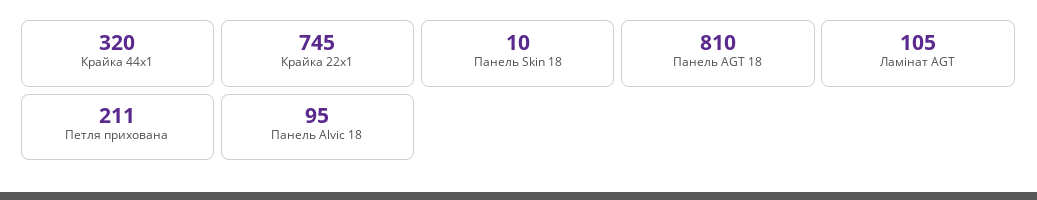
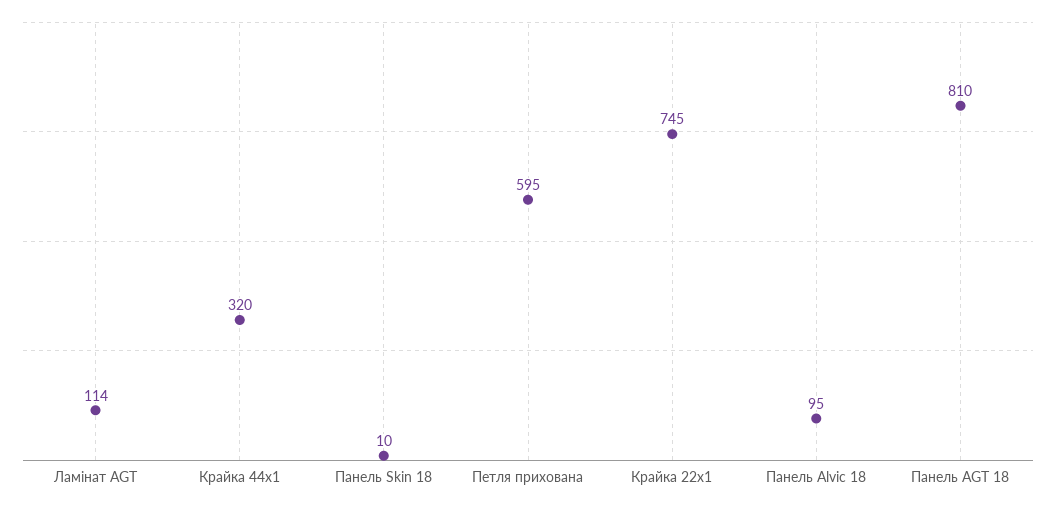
Ламінат AGT: 105 -> 114
Петля прихована: 211 -> 595

